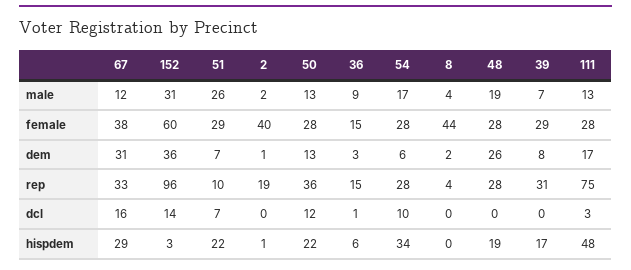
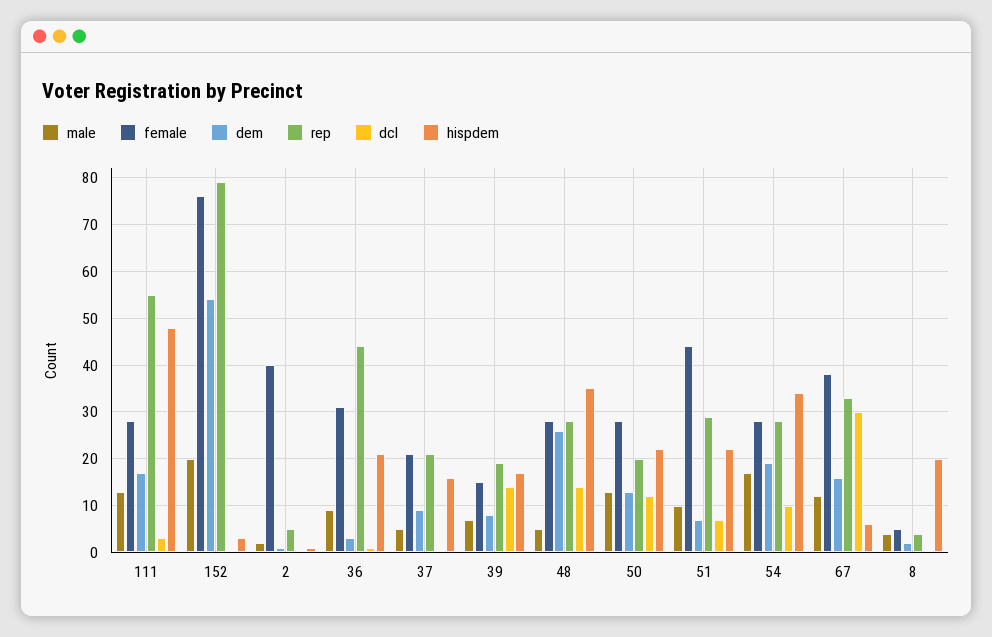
male, 152: 31 -> 20
male, 51: 26 -> 10
male, 48: 19 -> 5
female, 152: 60 -> 75
female, 51: 29 -> 45
female, 36: 15 -> 30
female, 8: 44 -> 5
female, 39: 29 -> 15
dem, 67: 31 -> 15
dem, 152: 36 -> 55
dem, 54: 6 -> 20
rep, 152: 96 -> 80
rep, 51: 10 -> 30
rep, 2: 19 -> 5
rep, 50: 36 -> 20
rep, 36: 15 -> 45
rep, 39: 31 -> 20
rep, 111: 75 -> 55
dcl, 67: 16 -> 30
dcl, 152: 14 -> 0
dcl, 48: 0 -> 15
dcl, 39: 0 -> 15
hispdem, 67: 29 -> 5
hispdem, 36: 6 -> 20
hispdem, 8: 0 -> 20
hispdem, 48: 19 -> 35
male, 37: none -> 5
female, 37: none -> 20
dem, 37: none -> 10
rep, 37: none -> 20
dcl, 37: none -> 0
hispdem, 37: none -> 15

